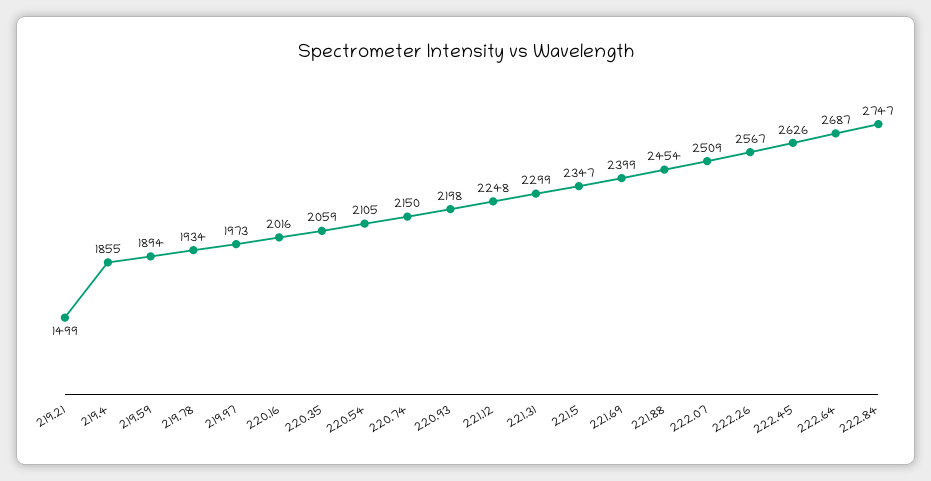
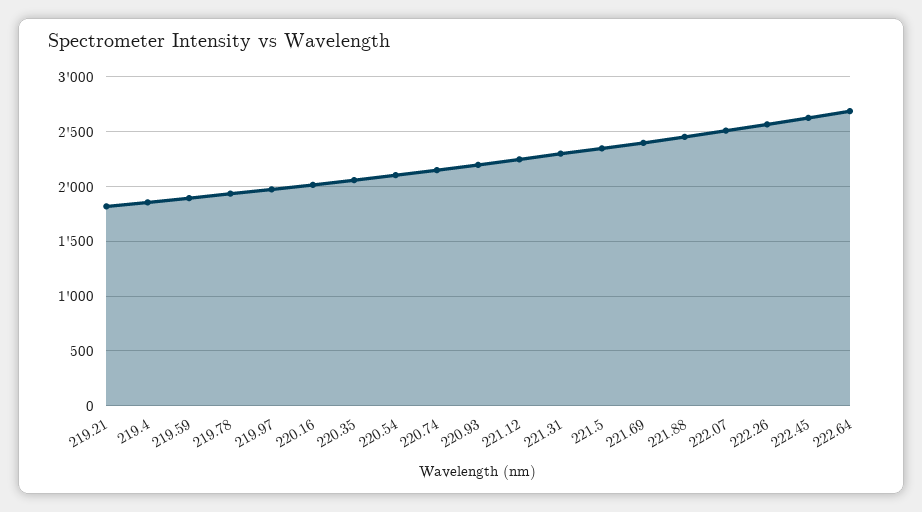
219.21: 1499 -> 1800
222.84: 2747 -> none

